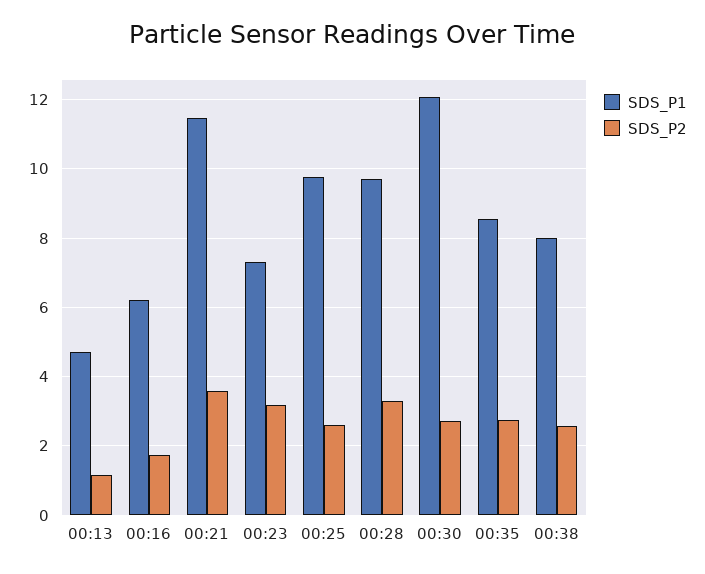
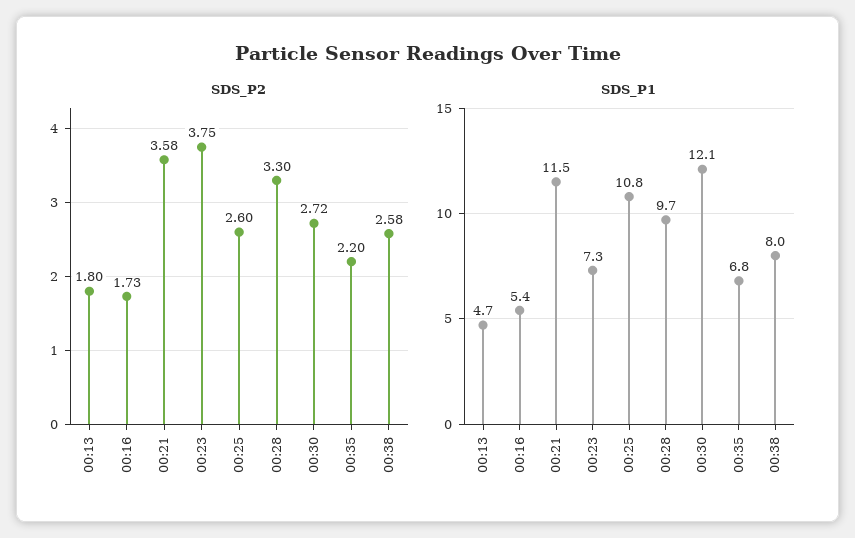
SDS_P2, 00:13: 1.2 -> 1.8
SDS_P1, 00:16: 6.2 -> 5.4
SDS_P2, 00:23: 3.2 -> 3.75
SDS_P1, 00:25: 9.8 -> 10.8
SDS_P1, 00:35: 8.6 -> 6.8
SDS_P2, 00:35: 2.8 -> 2.2

